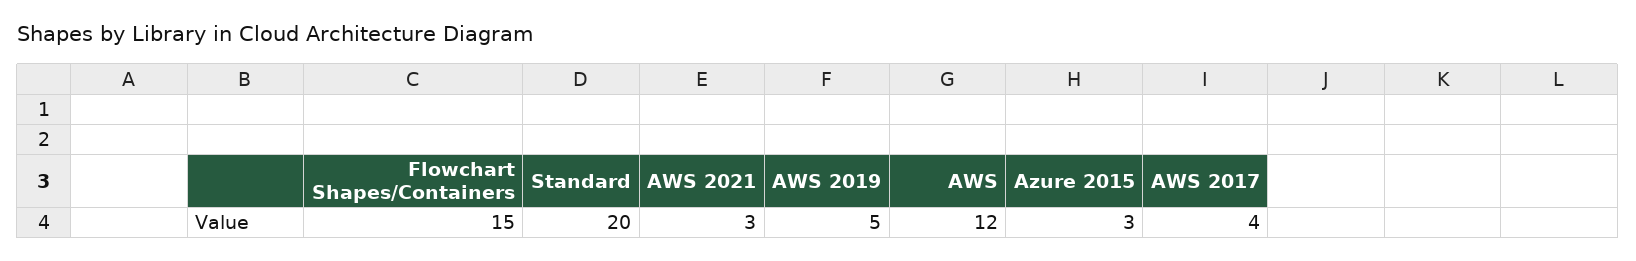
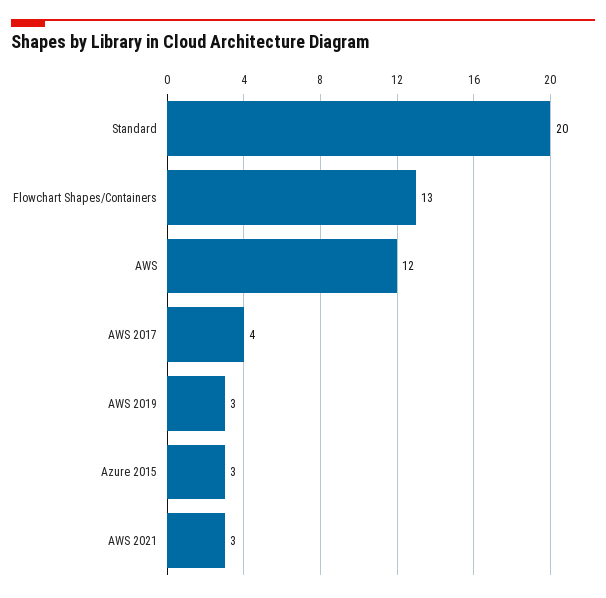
Flowchart Shapes/Containers: 15 -> 13
AWS 2019: 5 -> 3

